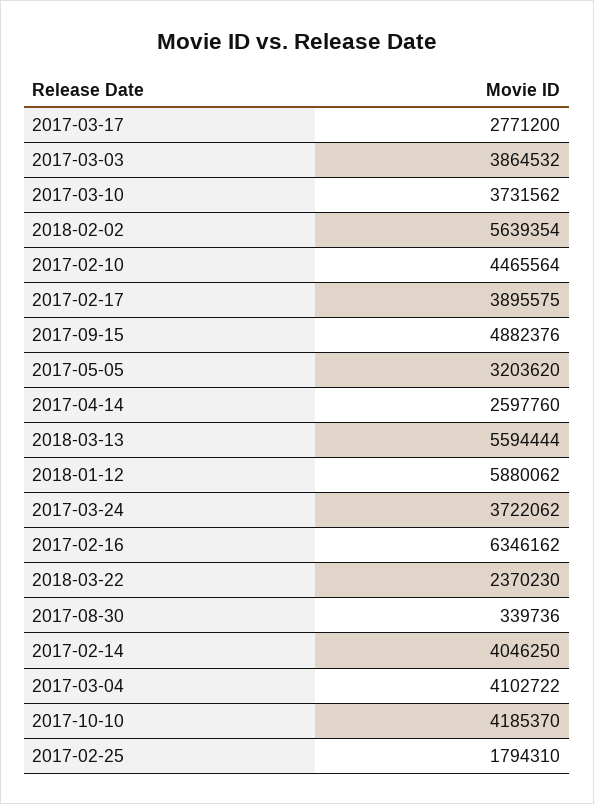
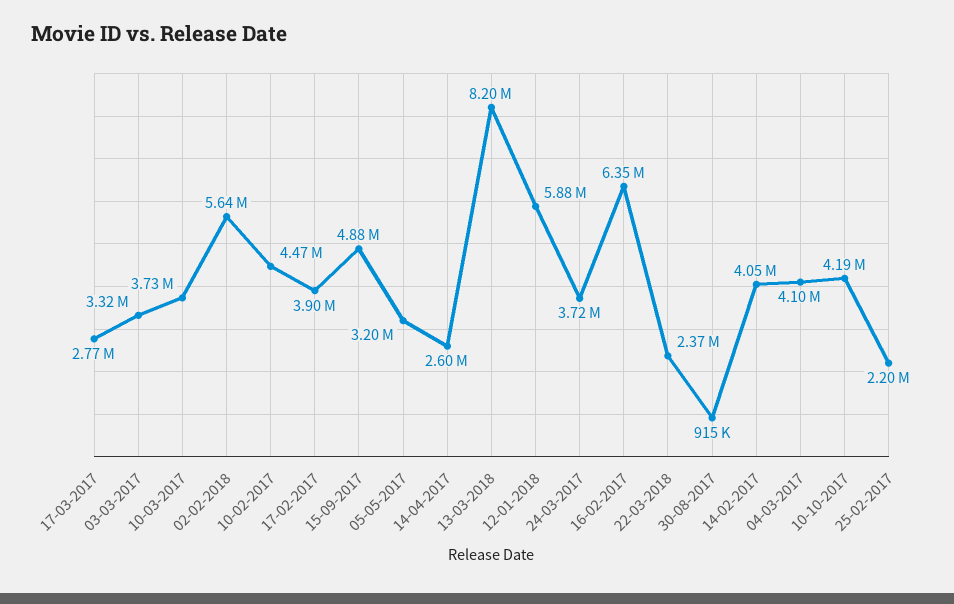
2017-03-03: 3864532 -> 3320000
2018-03-13: 5594444 -> 8200000
2017-08-30: 339736 -> 915000
2017-02-25: 1794310 -> 2200000

